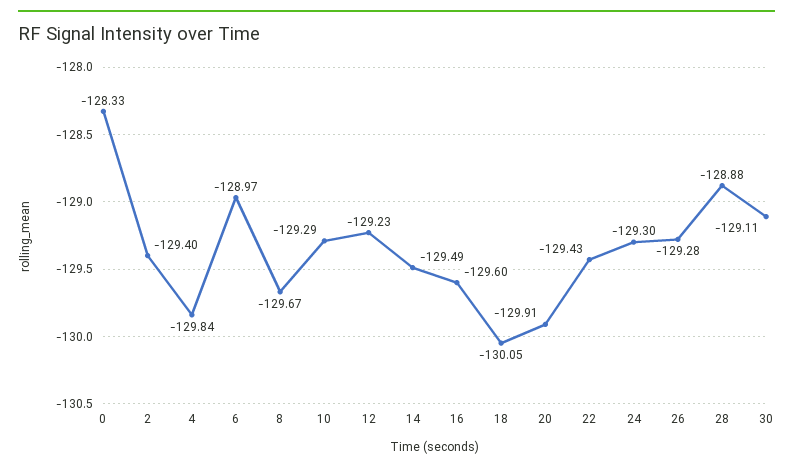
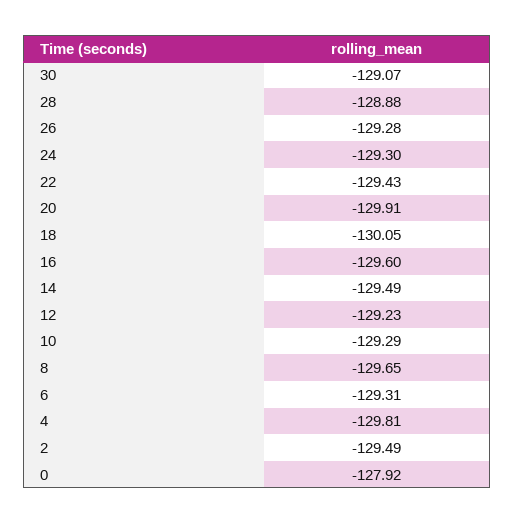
0: -128.33 -> -127.92
2: -129.4 -> -129.49
4: -129.84 -> -129.81
6: -128.97 -> -129.31
8: -129.67 -> -129.65
30: -129.11 -> -129.07

